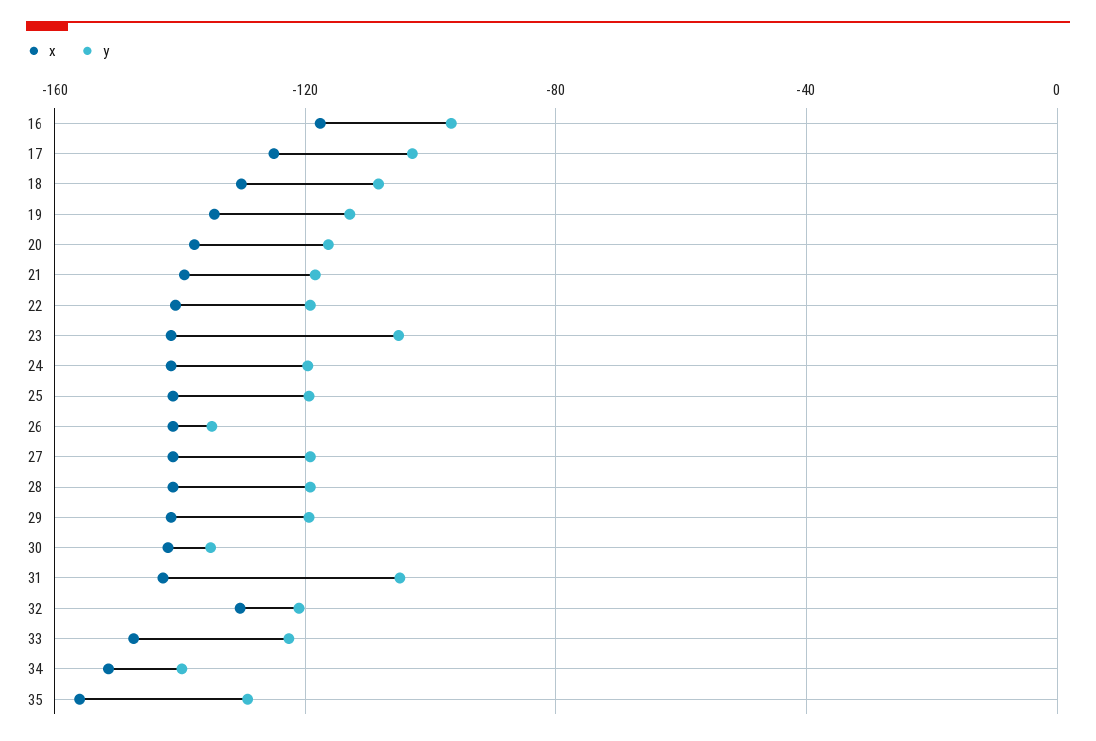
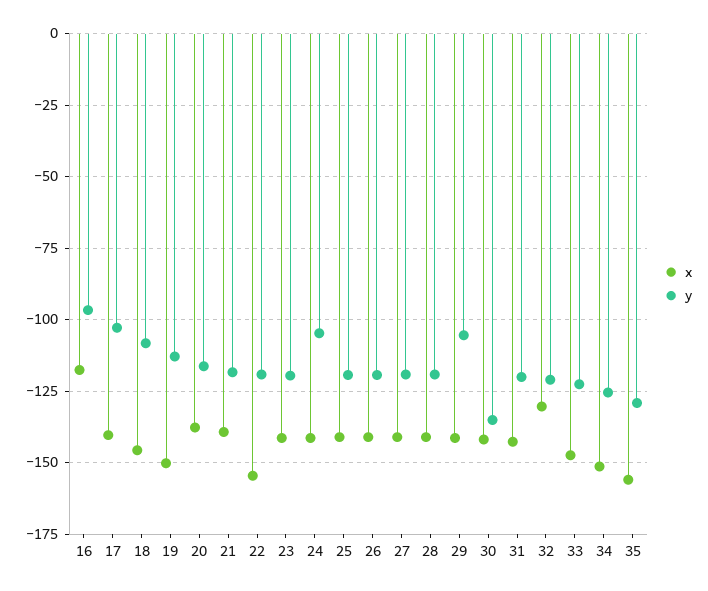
x, 17: -125 -> -140
x, 18: -130 -> -145
x, 19: -135 -> -150
x, 22: -140 -> -155
y, 23: -105 -> -120
y, 24: -120 -> -105
y, 26: -135 -> -120
y, 29: -120 -> -105
y, 31: -105 -> -120
y, 34: -140 -> -125

